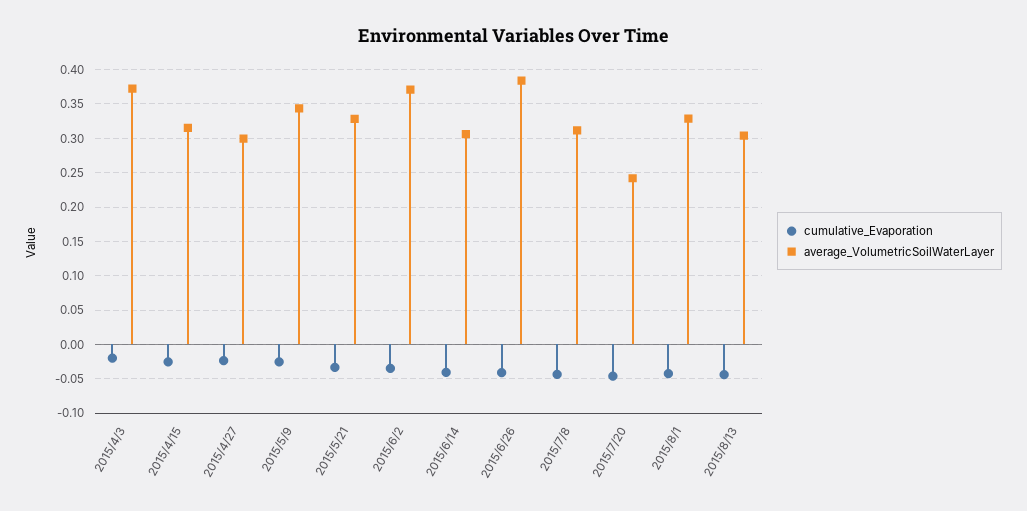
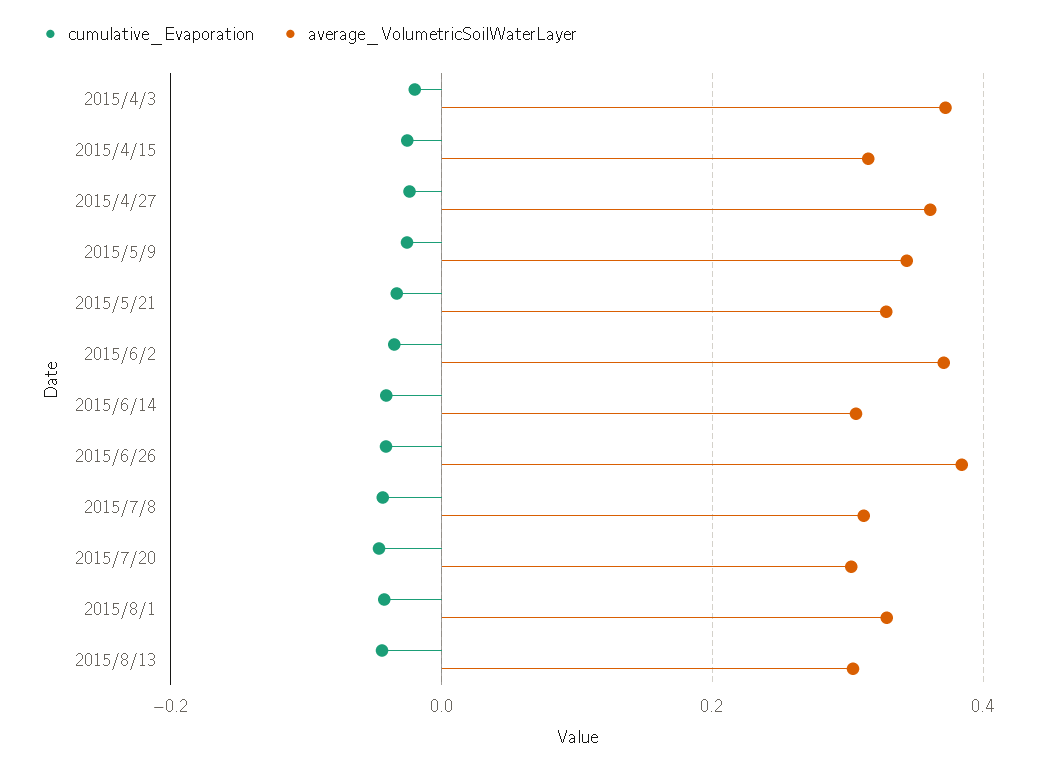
average_VolumetricSoilWaterLayer, 2015/4/27: 0.3 -> 0.36
average_VolumetricSoilWaterLayer, 2015/7/20: 0.24 -> 0.3

